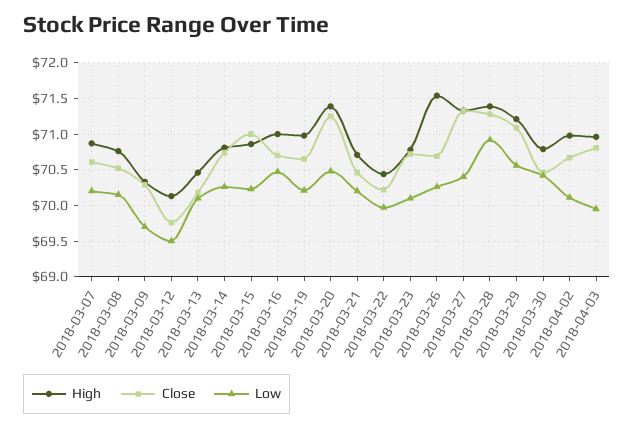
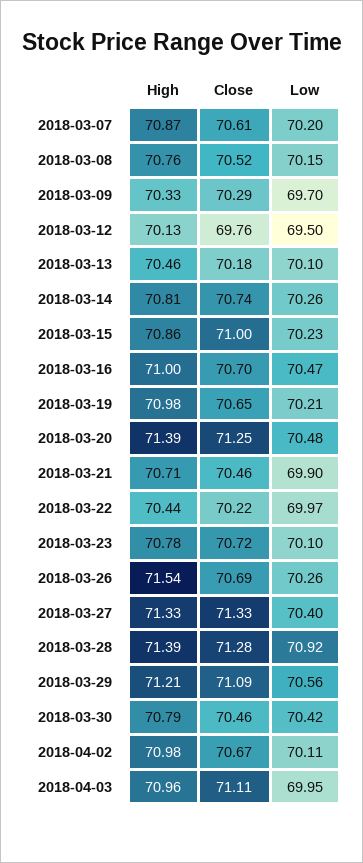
Low, 2018-03-21: 70.2 -> 69.9
Close, 2018-04-03: 70.8 -> 71.11

